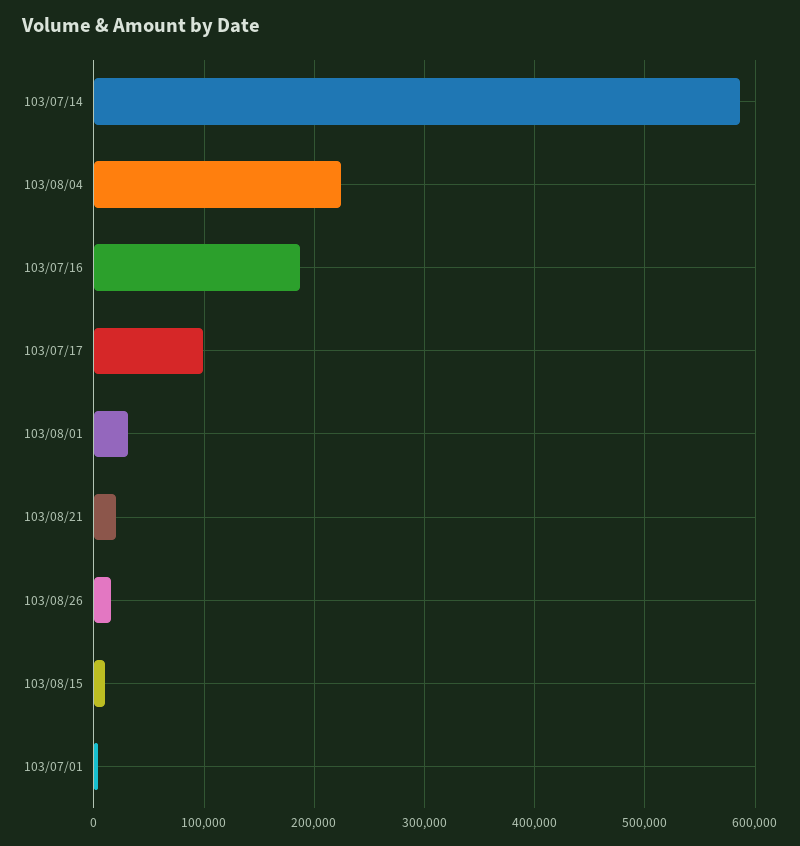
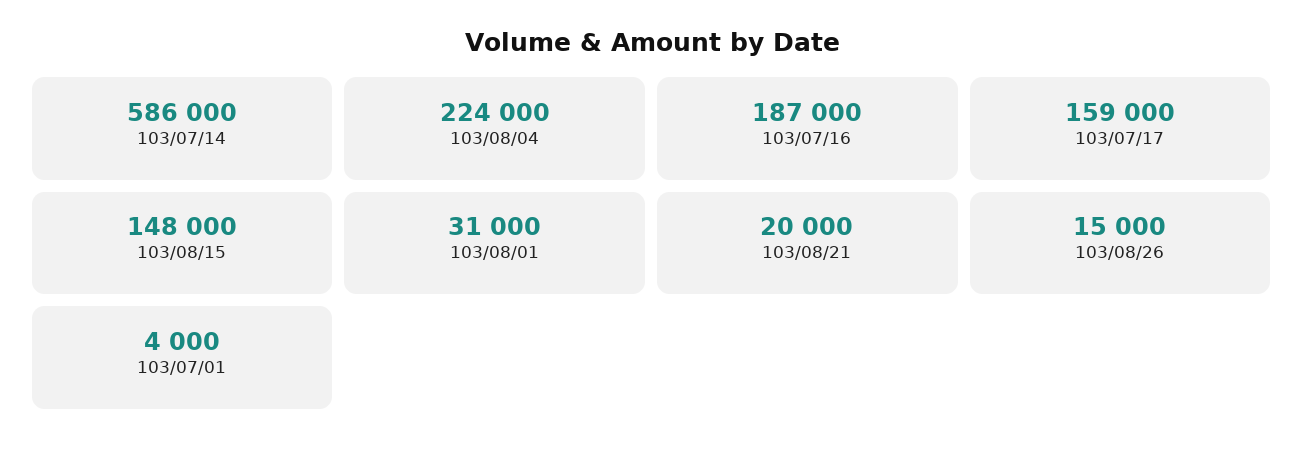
103/07/17: 100000 -> 159000
103/08/15: 10000 -> 148000

